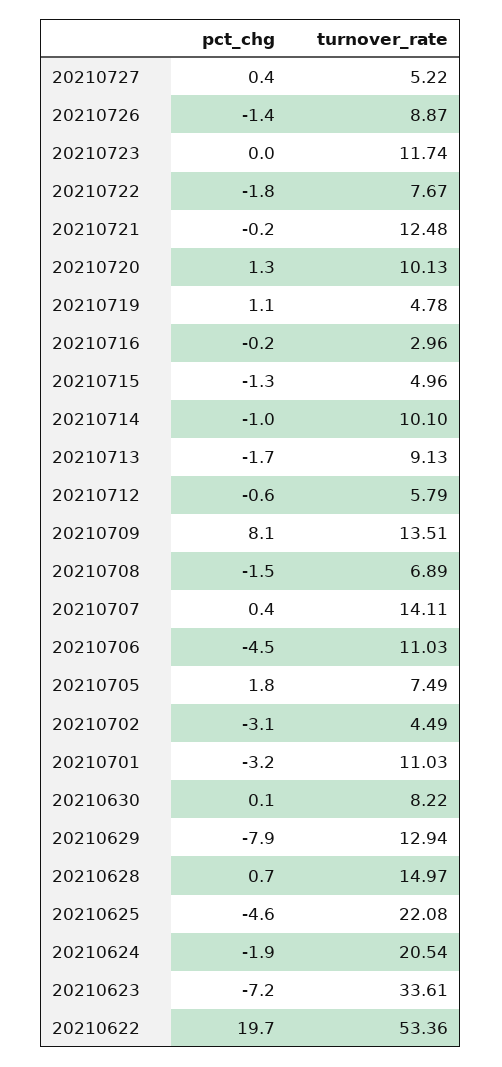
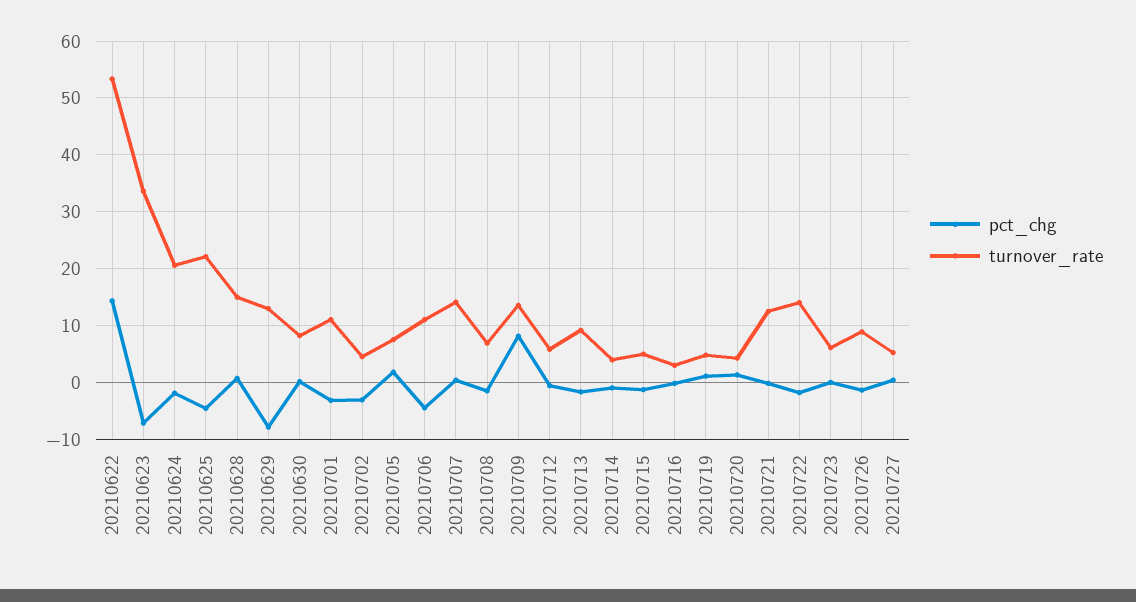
turnover_rate, 20210723: 11.74 -> 6
turnover_rate, 20210722: 7.67 -> 14
turnover_rate, 20210720: 10.13 -> 4
turnover_rate, 20210714: 10.1 -> 4
pct_chg, 20210622: 19.7 -> 14

